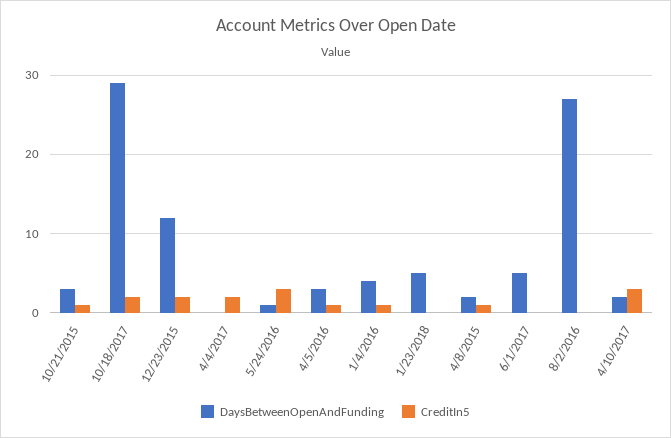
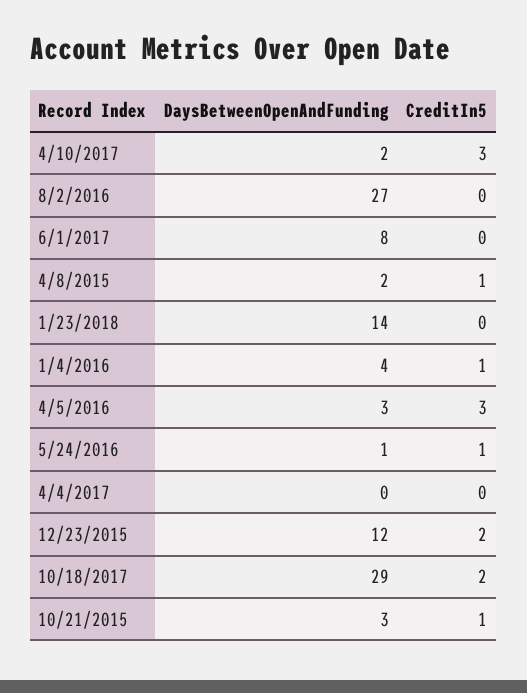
CreditIn5, 4/4/2017: 2 -> 0
CreditIn5, 5/24/2016: 3 -> 1
CreditIn5, 4/5/2016: 1 -> 3
DaysBetweenOpenAndFunding, 1/23/2018: 5 -> 14
DaysBetweenOpenAndFunding, 6/1/2017: 5 -> 8

